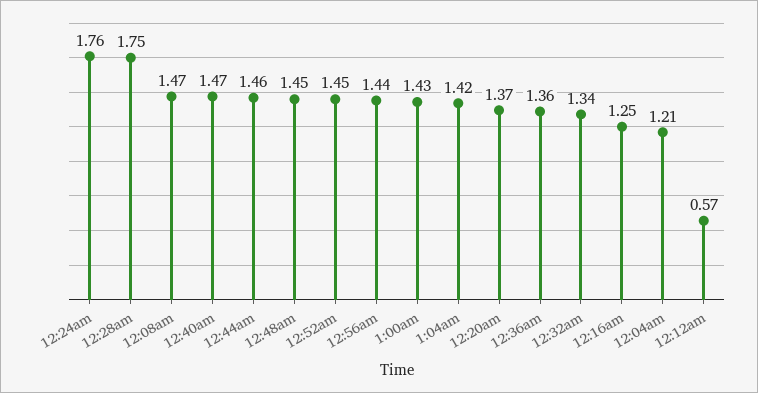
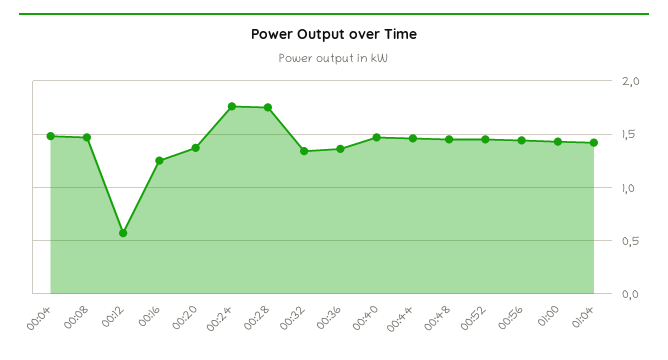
12:04am: 1.21 -> 1.5

